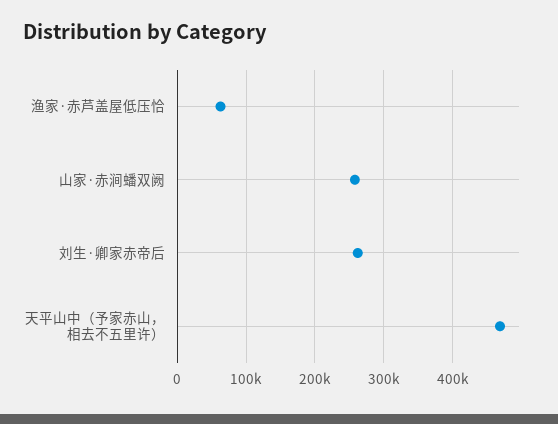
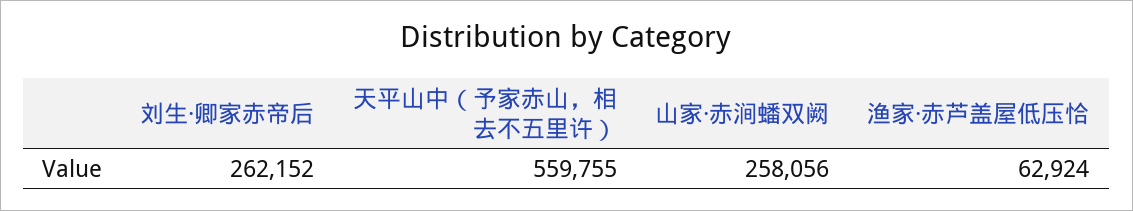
天平山中（予家赤山，相去不五里许）: 470000 -> 559755

